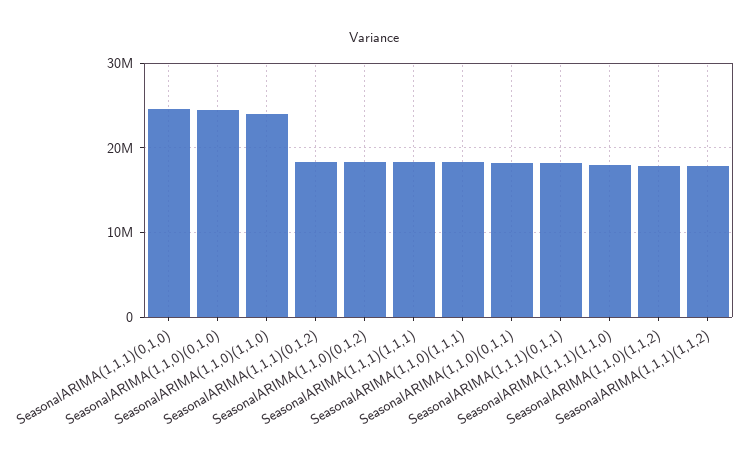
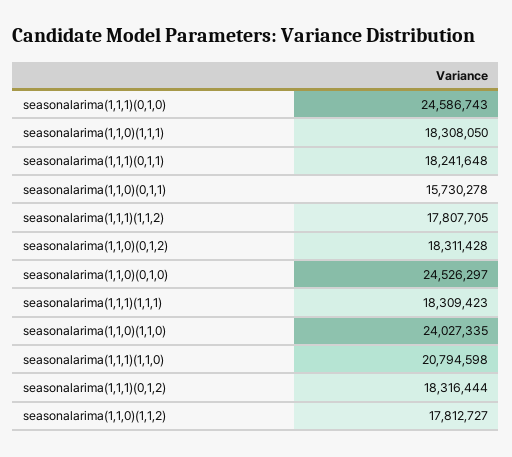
SeasonalARIMA(1,1,0)(0,1,1): 18000000 -> 15730278
SeasonalARIMA(1,1,1)(1,1,0): 18000000 -> 20794598

